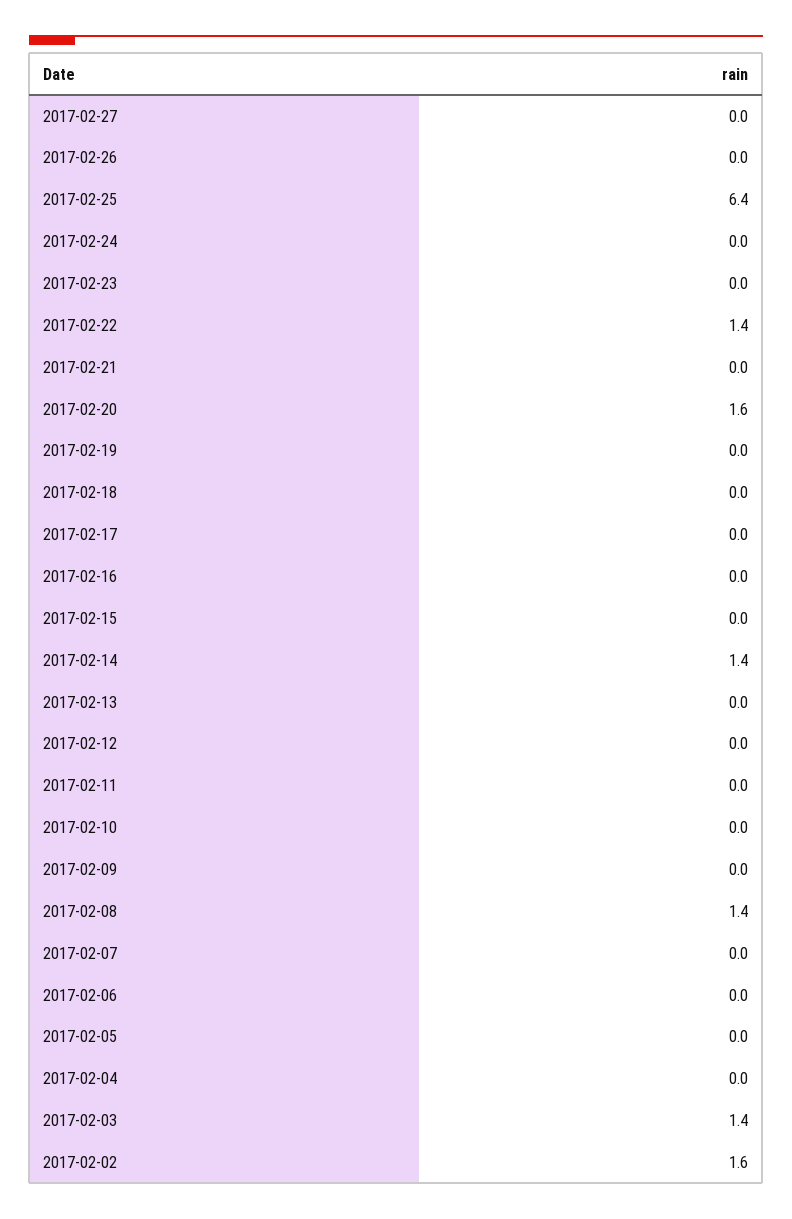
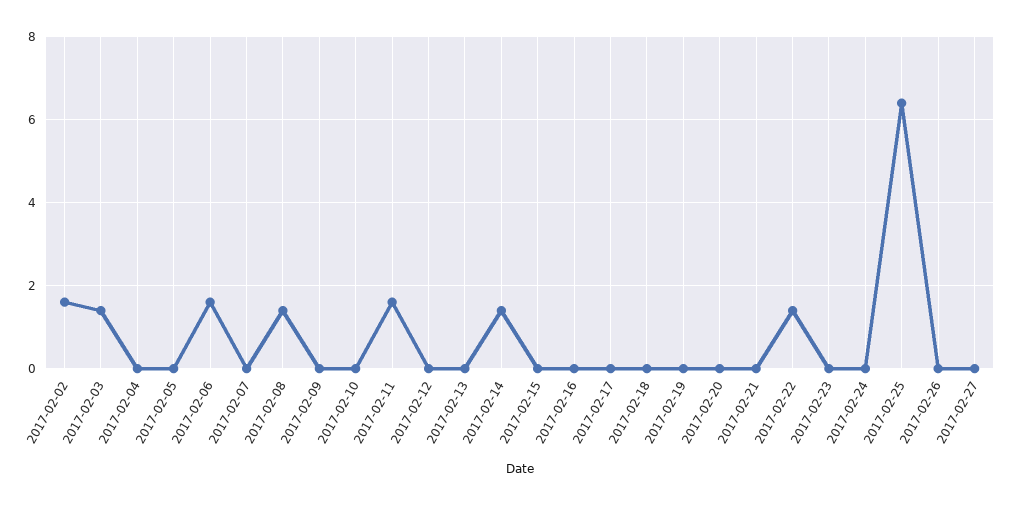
2017-02-20: 1.6 -> 0
2017-02-11: 0 -> 1.5
2017-02-06: 0 -> 1.5

